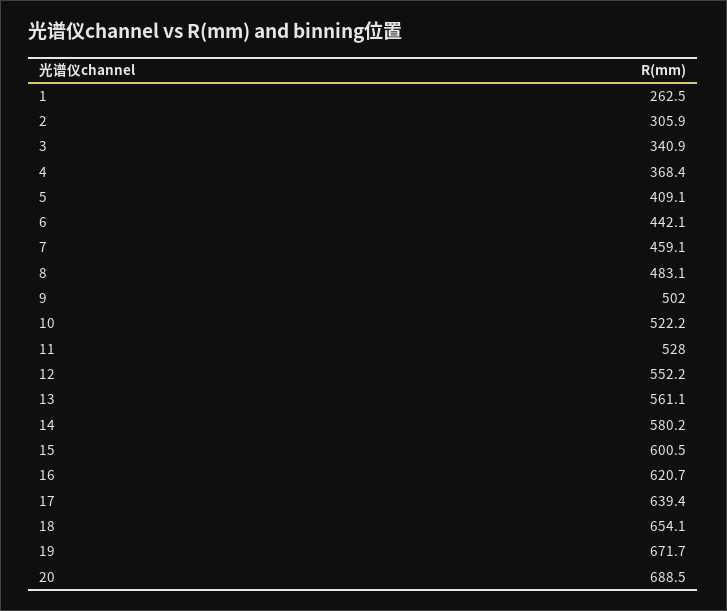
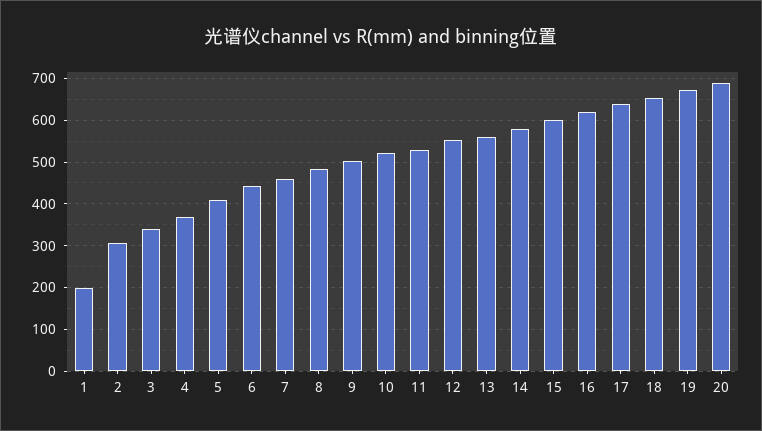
1: 262.5 -> 200

